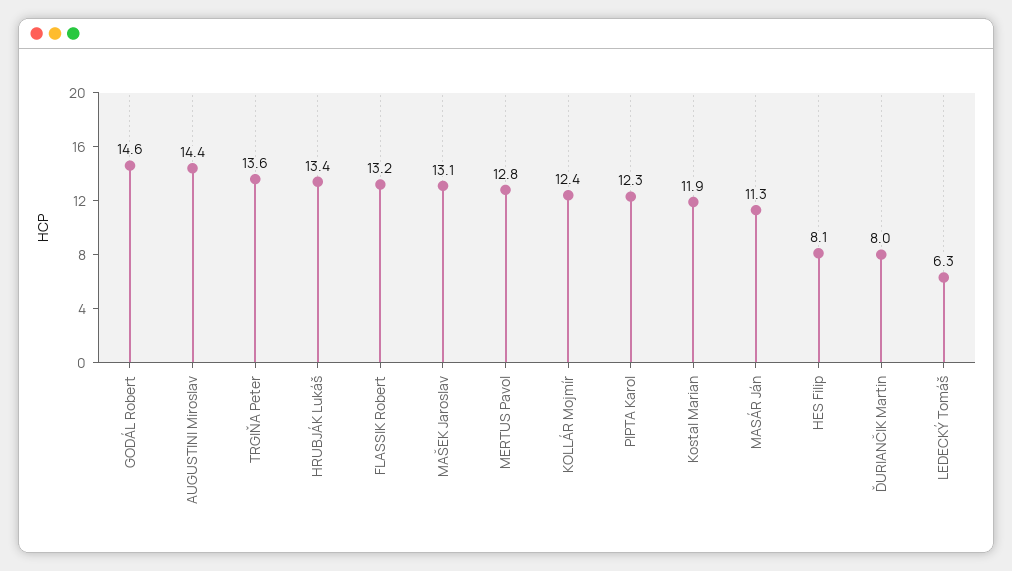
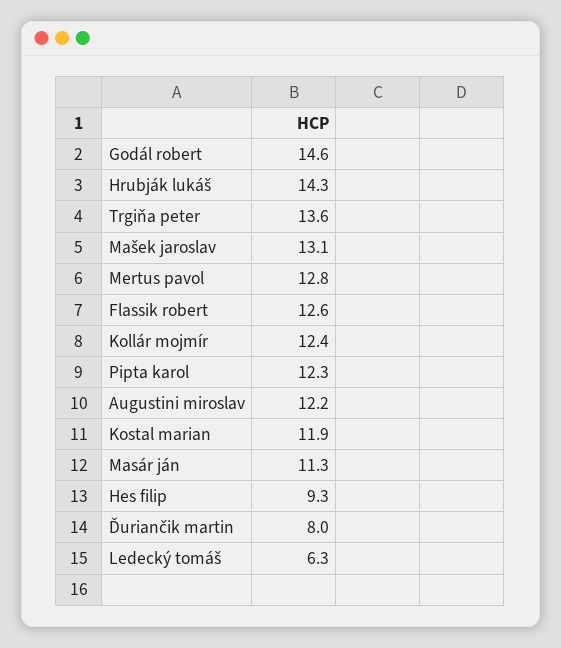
AUGUSTINI Miroslav: 14.4 -> 12.2
HRUBJÁK Lukáš: 13.4 -> 14.3
FLASSIK Robert: 13.2 -> 12.6
HES Filip: 8.1 -> 9.3

